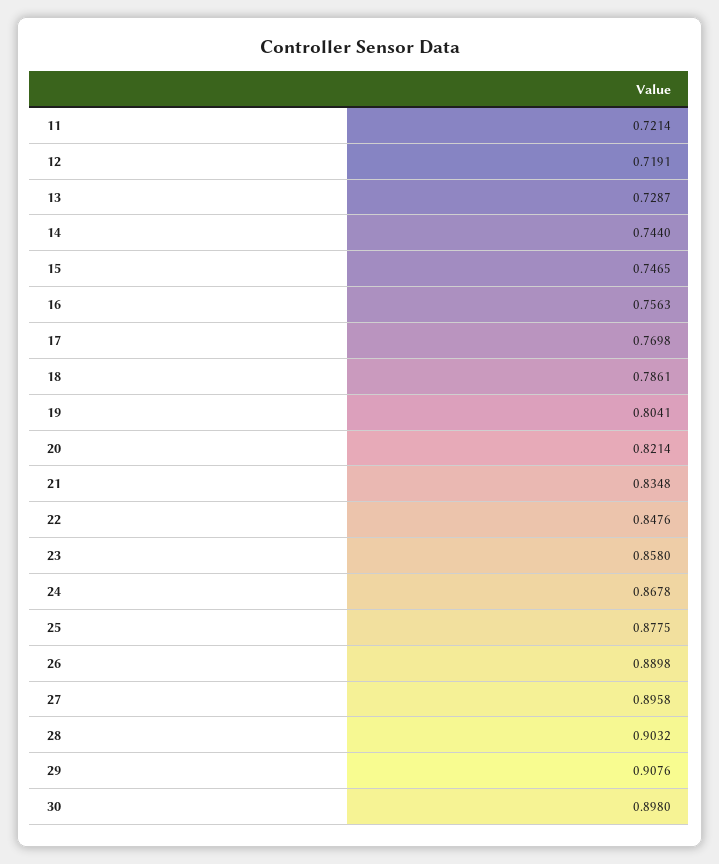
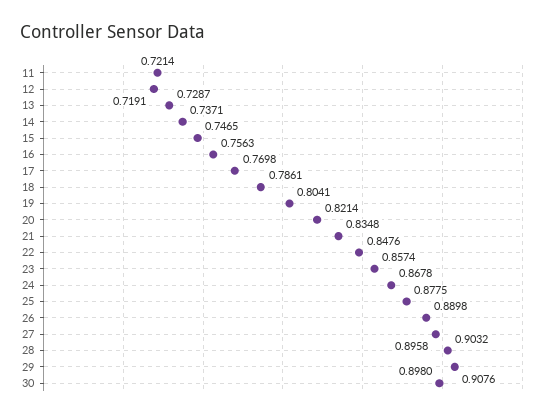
14: 0.744 -> 0.7371
23: 0.858 -> 0.8574

